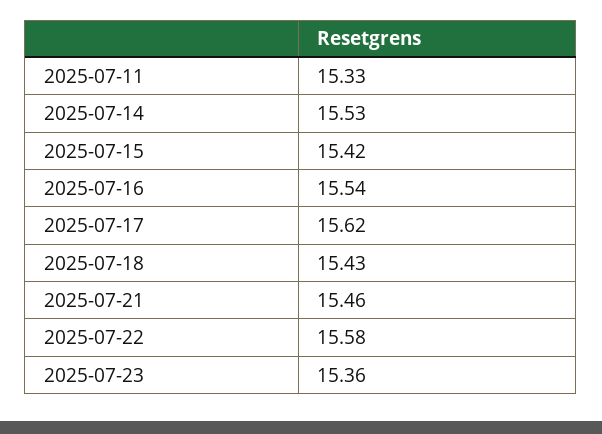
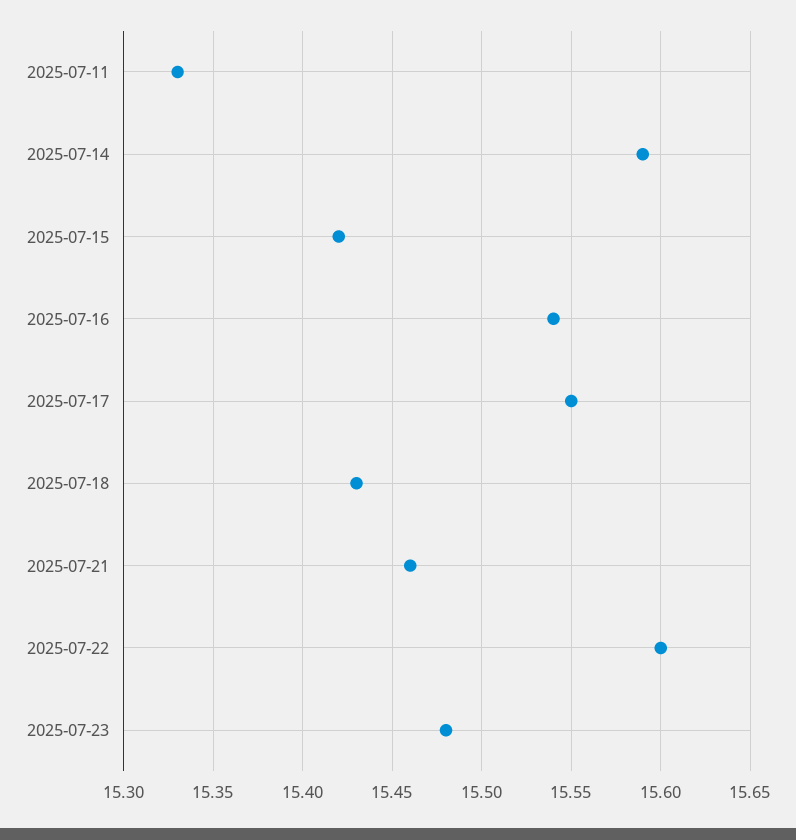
2025-07-14: 15.53 -> 15.59
2025-07-17: 15.62 -> 15.55
2025-07-22: 15.58 -> 15.6
2025-07-23: 15.36 -> 15.48

